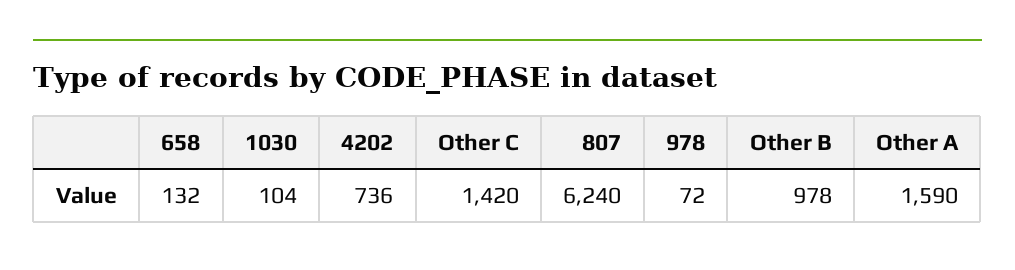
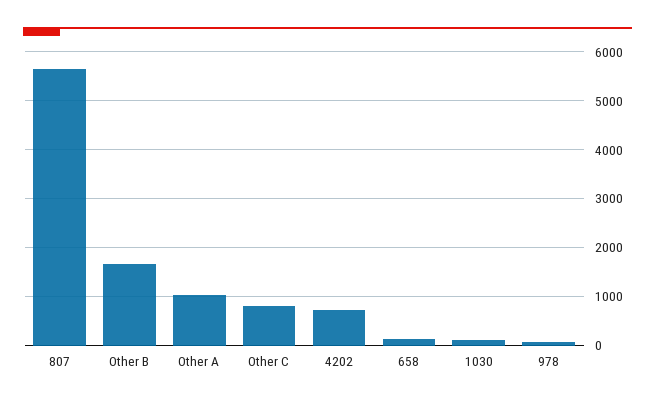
Other C: 1420 -> 800
807: 6240 -> 5600
Other B: 978 -> 1600
Other A: 1590 -> 1000

